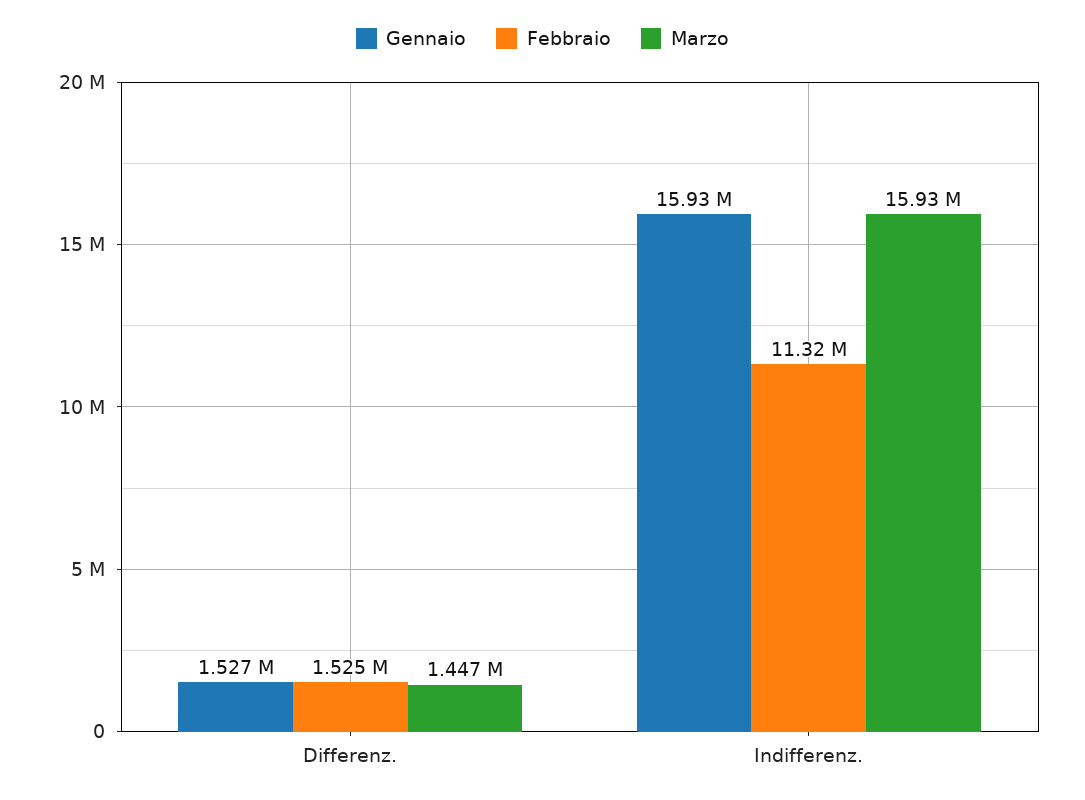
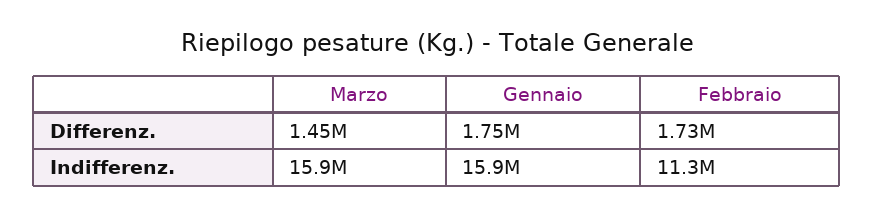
Gennaio, Differenz.: 1527000 -> 1750000
Febbraio, Differenz.: 1525000 -> 1730000

